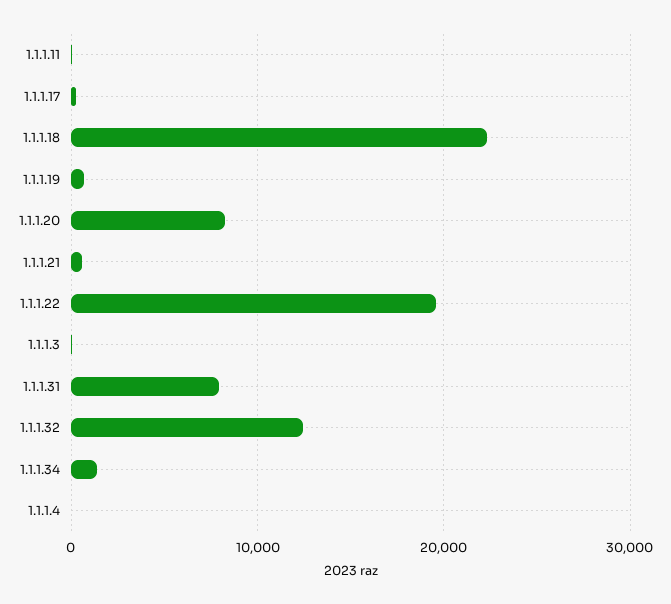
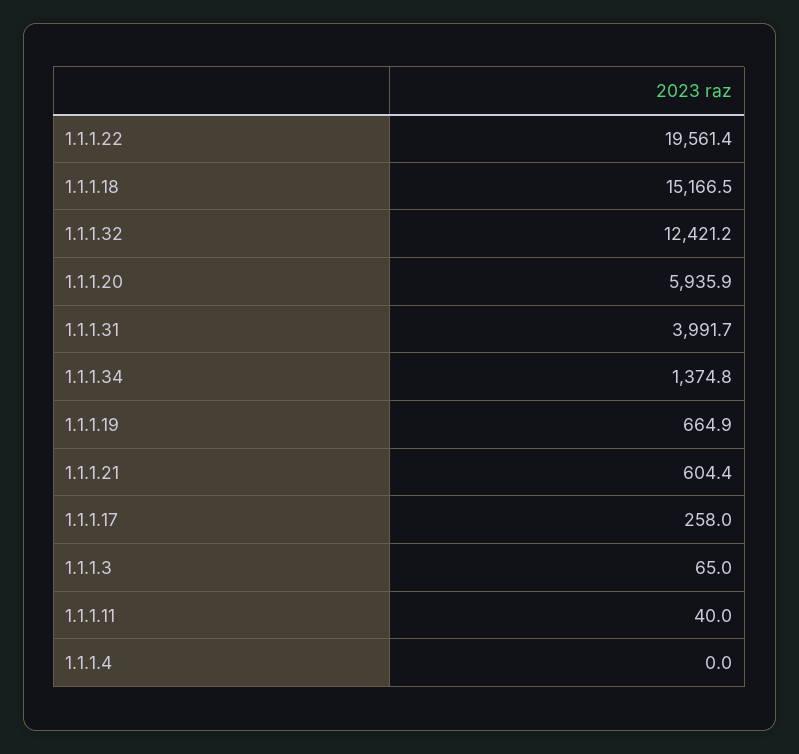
1.1.1.18: 22000 -> 15166.5
1.1.1.20: 8000 -> 5935.9
1.1.1.31: 8000 -> 3991.7

